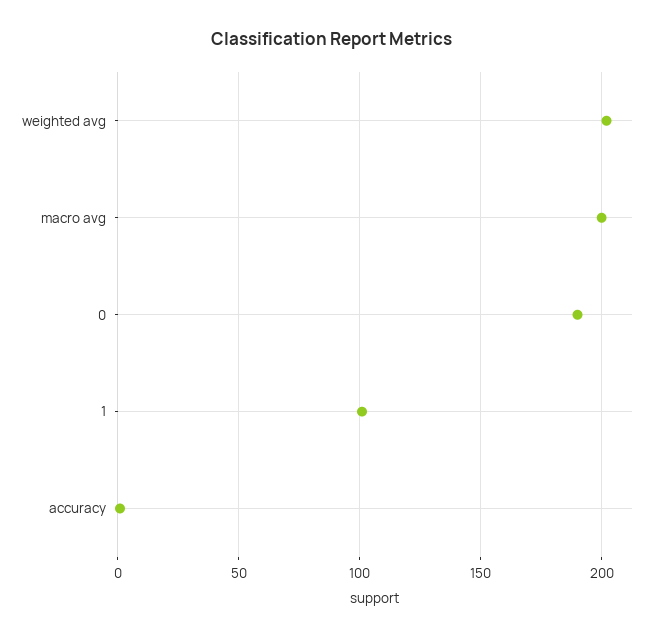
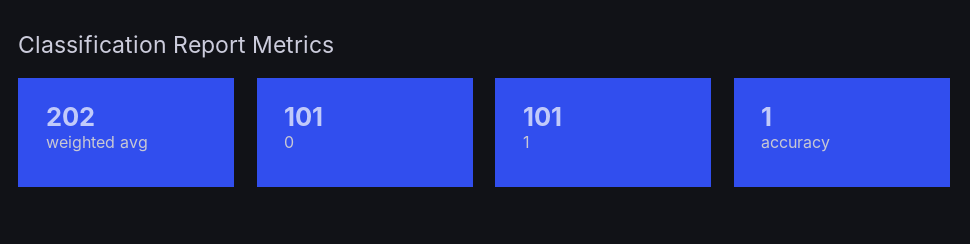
macro avg: 200 -> none
0: 190 -> 101

